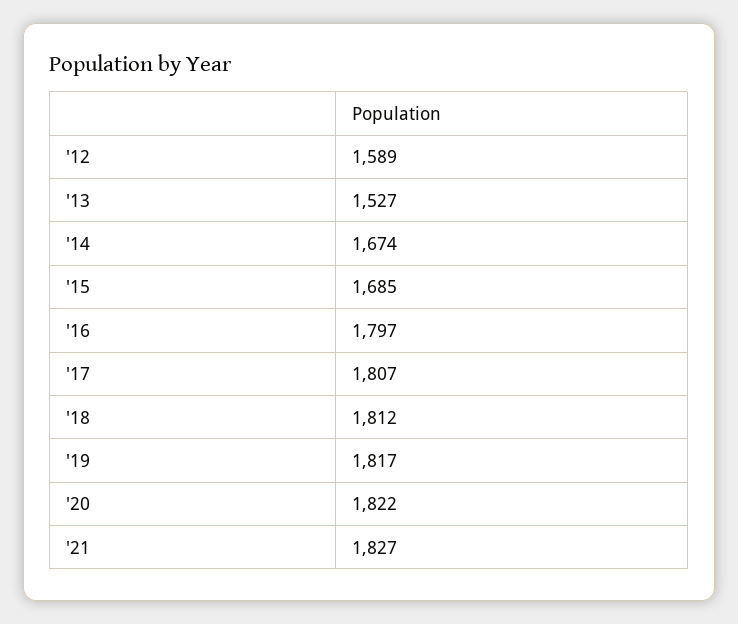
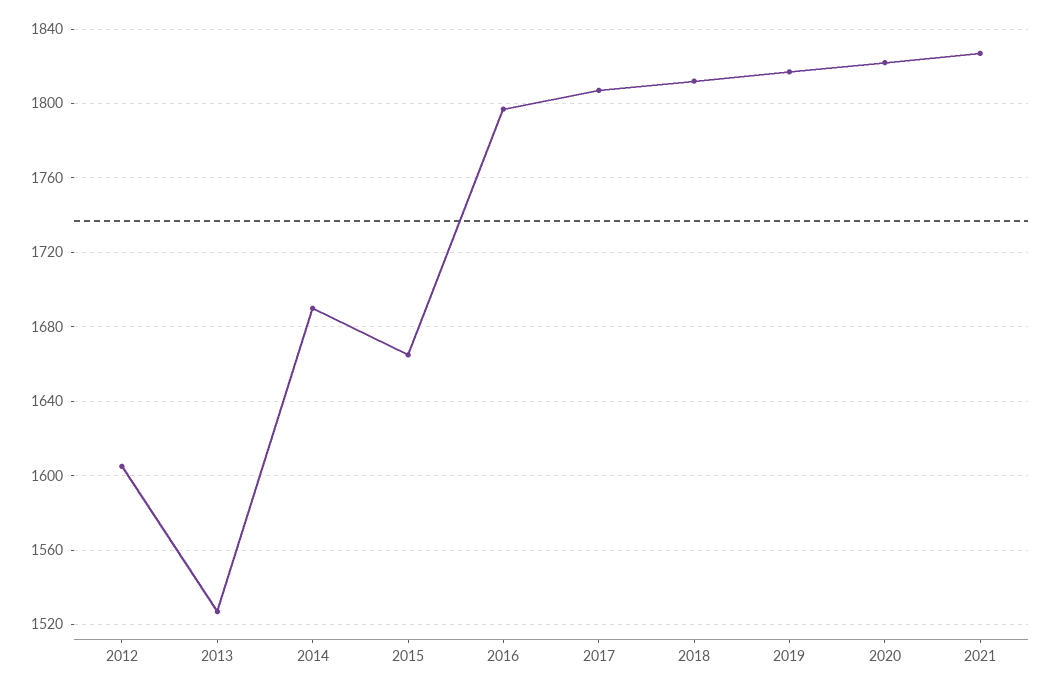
'12: 1589 -> 1605
'14: 1674 -> 1690
'15: 1685 -> 1665

